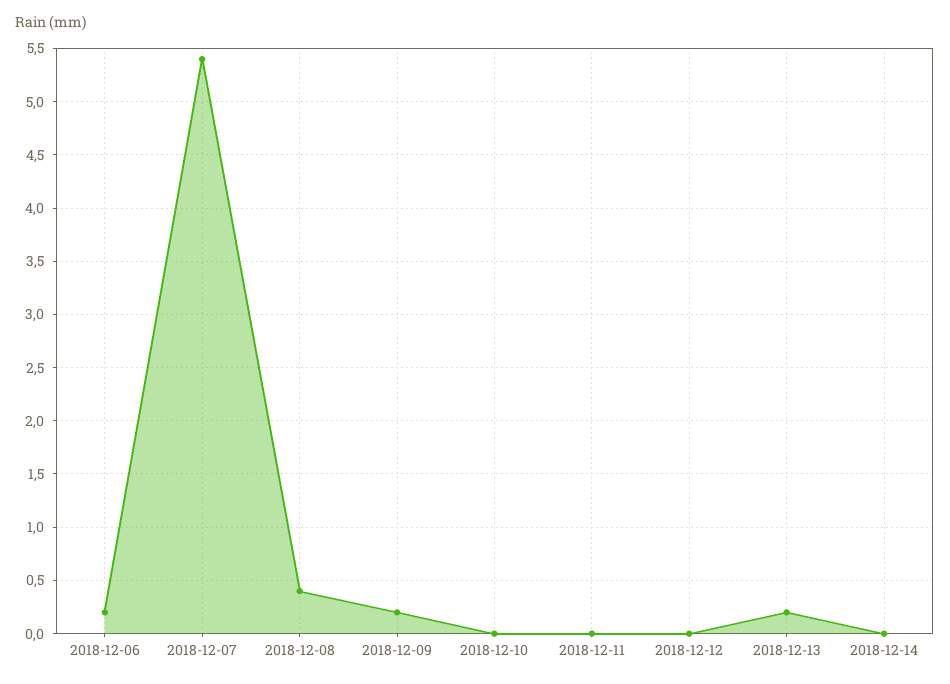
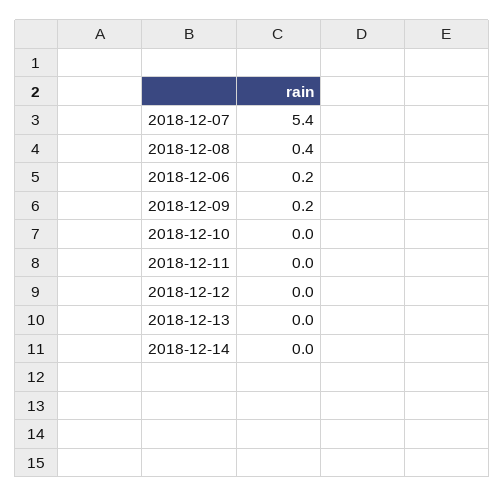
2018-12-13: 0.2 -> 0

